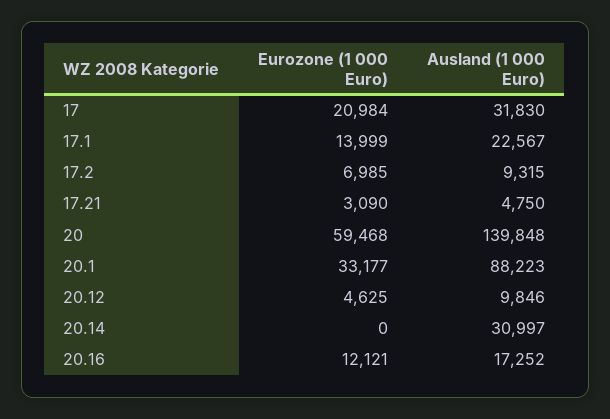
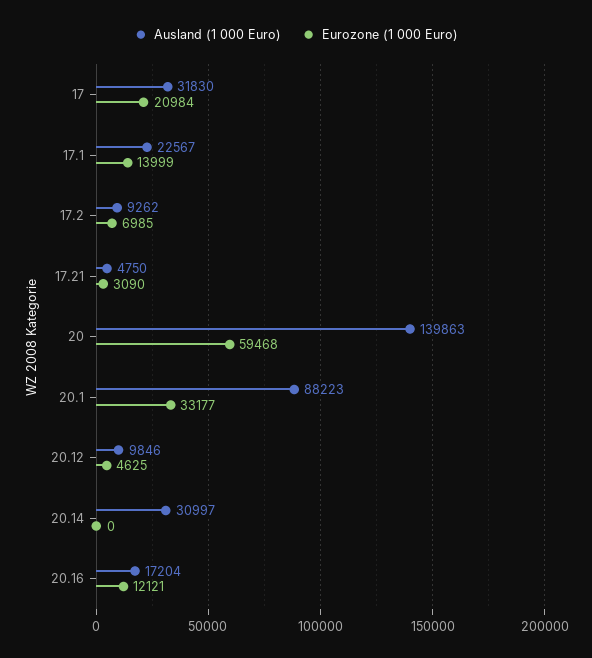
Ausland (1 000 Euro), 17.2: 9315 -> 9262
Ausland (1 000 Euro), 20: 139848 -> 139863
Ausland (1 000 Euro), 20.16: 17252 -> 17204

